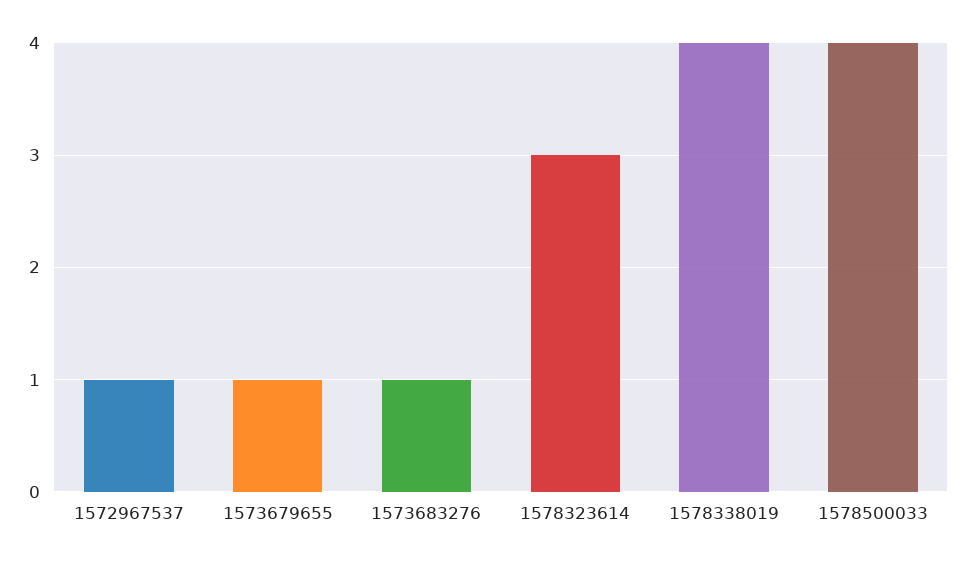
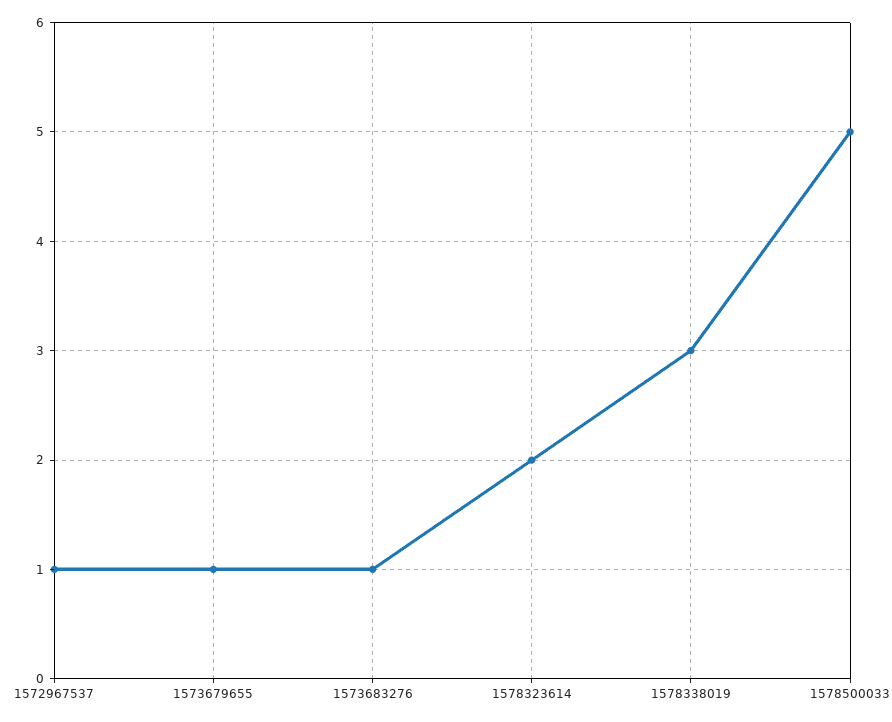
1578323614: 3 -> 2
1578338019: 4 -> 3
1578500033: 4 -> 5

